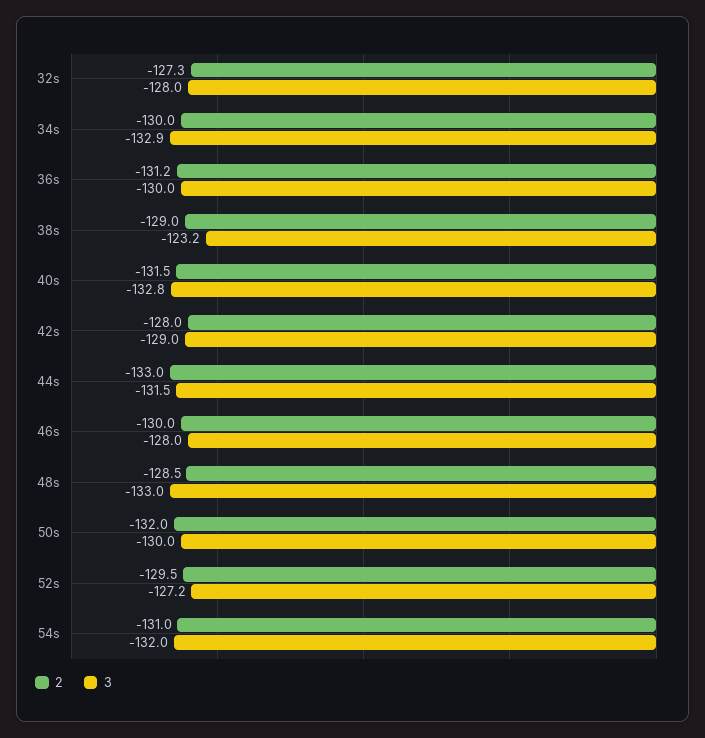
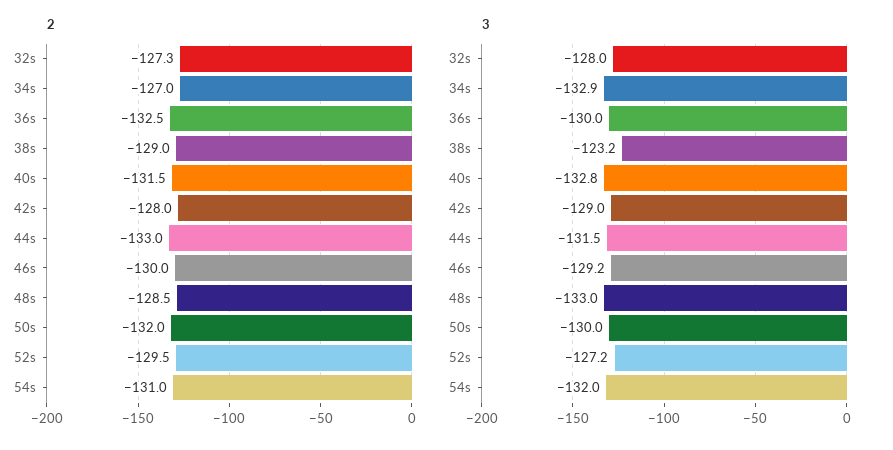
2, 34s: -130 -> -127
2, 36s: -131.2 -> -132.5
3, 46s: -128 -> -129.2

